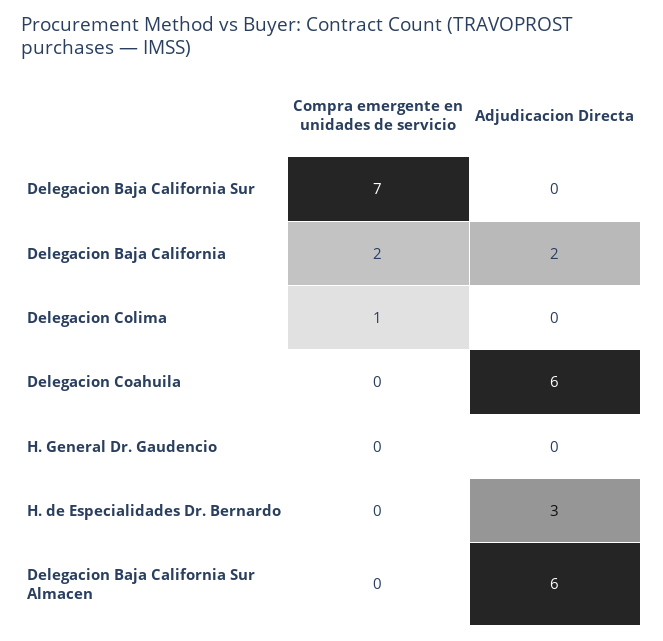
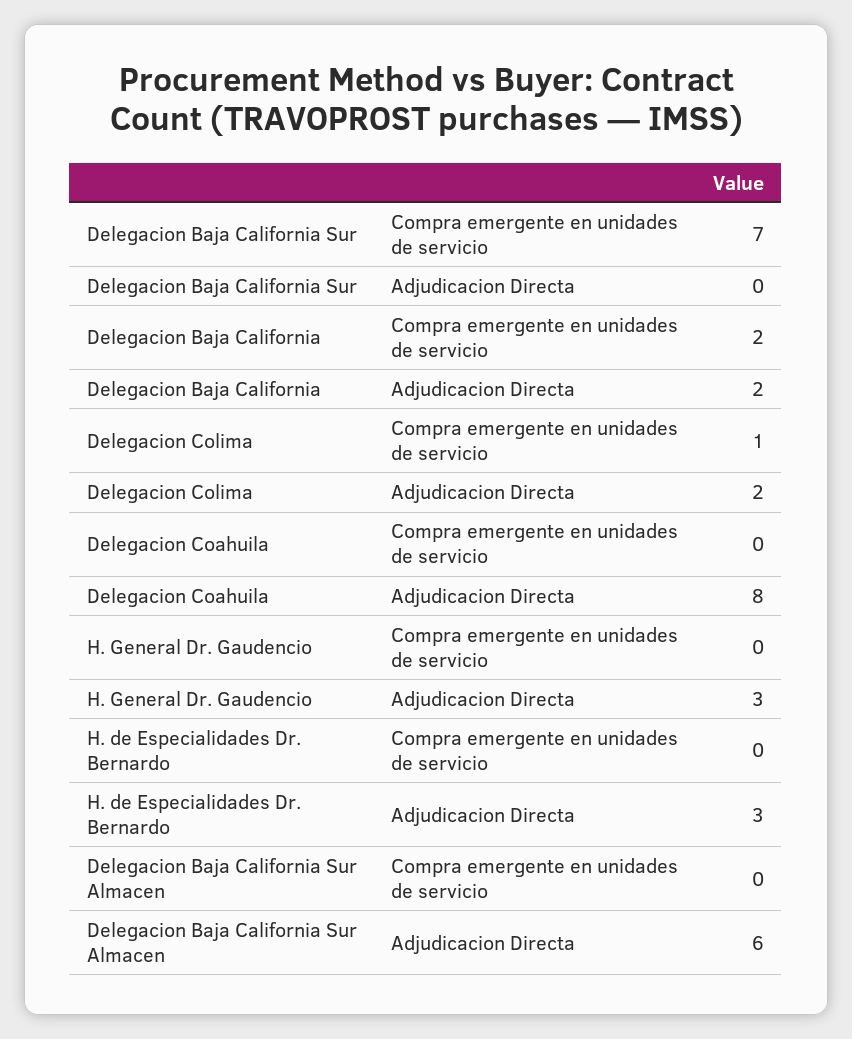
Adjudicacion Directa, Delegacion Colima: 0 -> 2
Adjudicacion Directa, Delegacion Coahuila: 6 -> 8
Adjudicacion Directa, H. General Dr. Gaudencio: 0 -> 3

